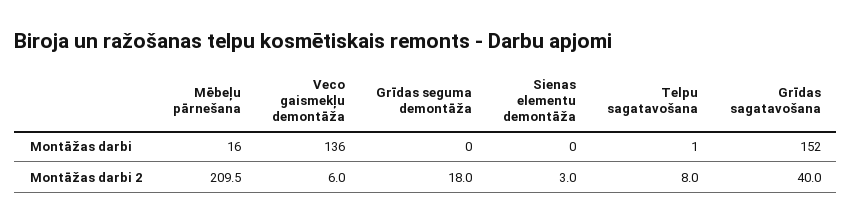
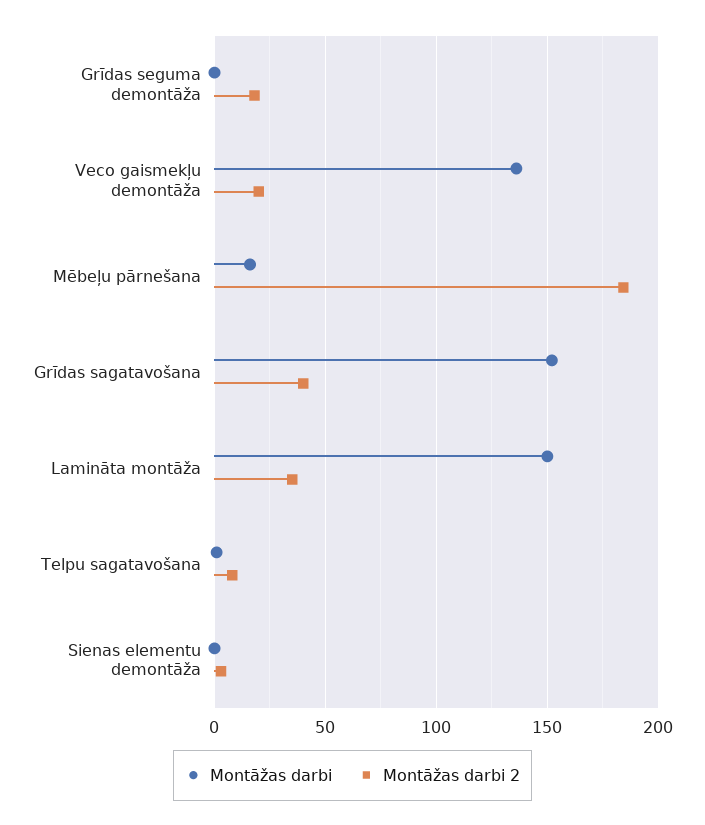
Montāžas darbi 2, Mēbeļu pārnešana: 209.5 -> 185
Montāžas darbi 2, Veco gaismekļu demontāža: 6 -> 20
Montāžas darbi, Lamināta montāža: none -> 150
Montāžas darbi 2, Lamināta montāža: none -> 35

